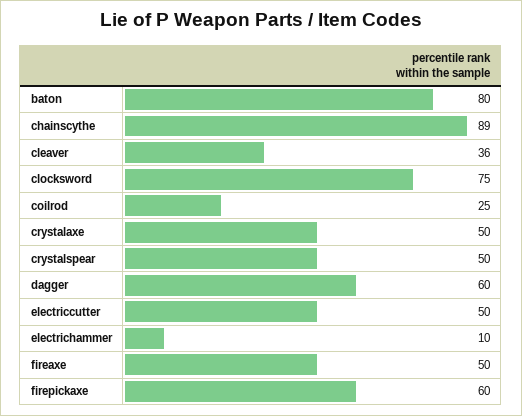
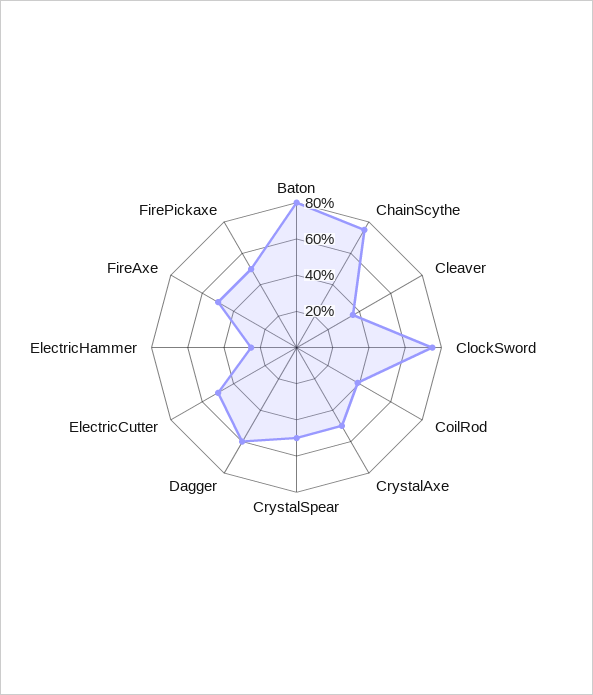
chainscythe: 89 -> 75
coilrod: 25 -> 40
electrichammer: 10 -> 25
firepickaxe: 60 -> 50

